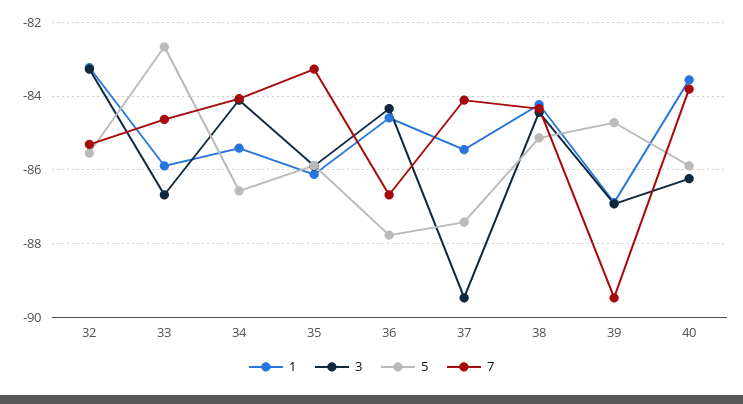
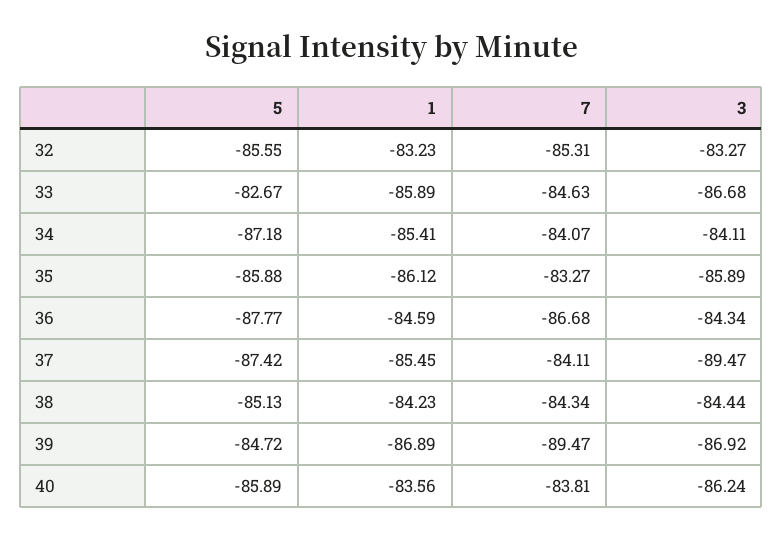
5, 34: -86.6 -> -87.18

